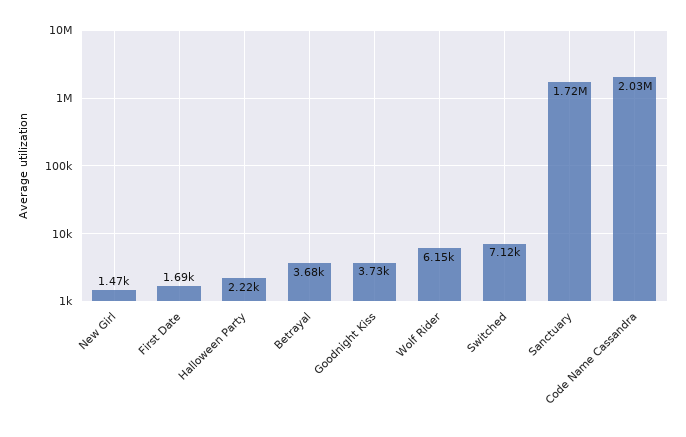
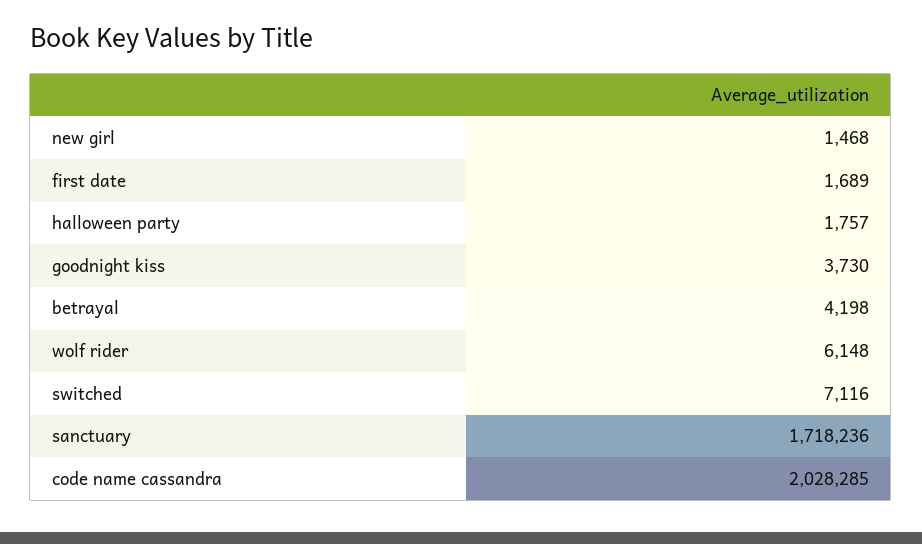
Halloween Party: 2220 -> 1757
Betrayal: 3680 -> 4198

